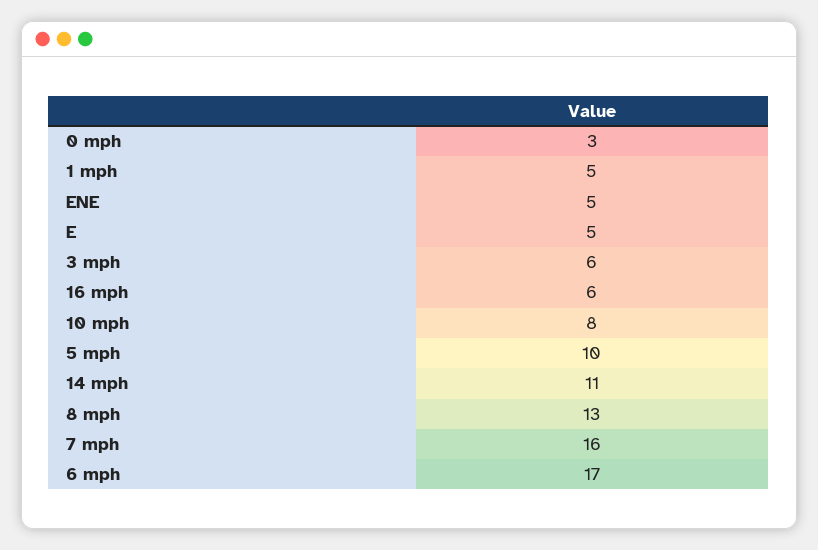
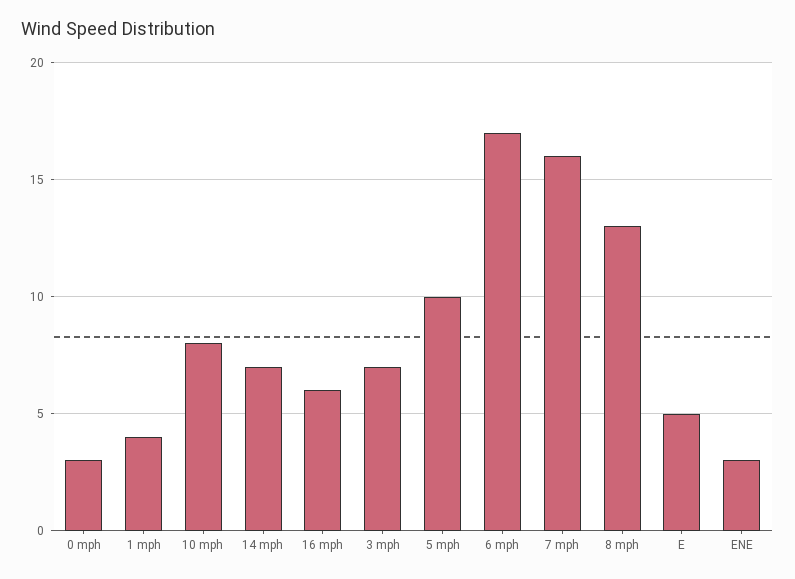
1 mph: 5 -> 4
ENE: 5 -> 3
3 mph: 6 -> 7
14 mph: 11 -> 7

